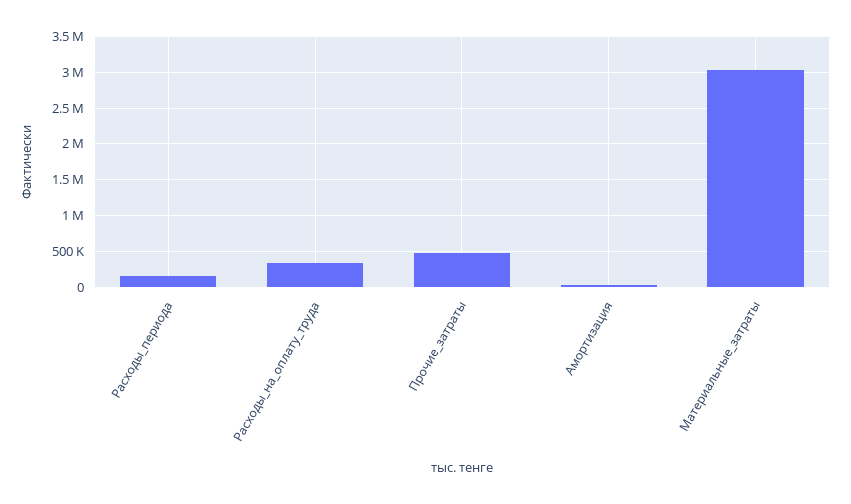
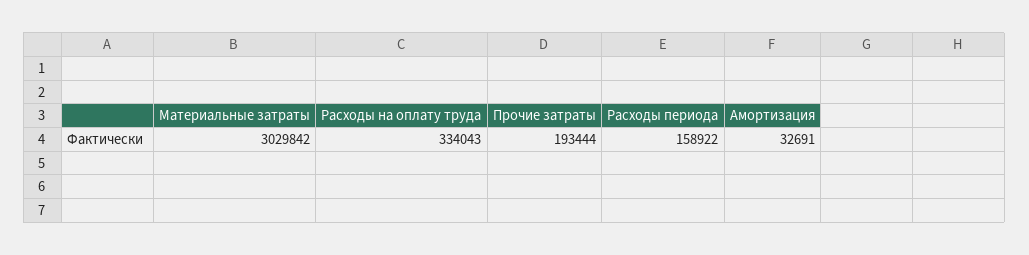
Прочие_затраты: 500000 -> 193444

